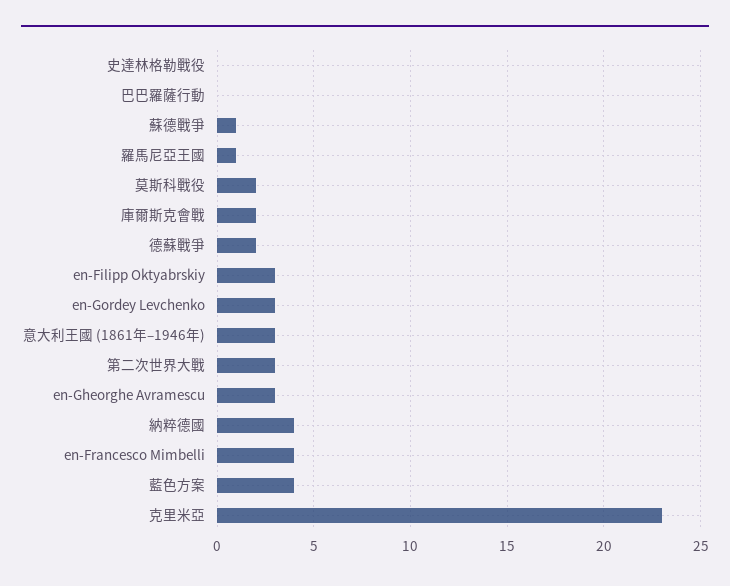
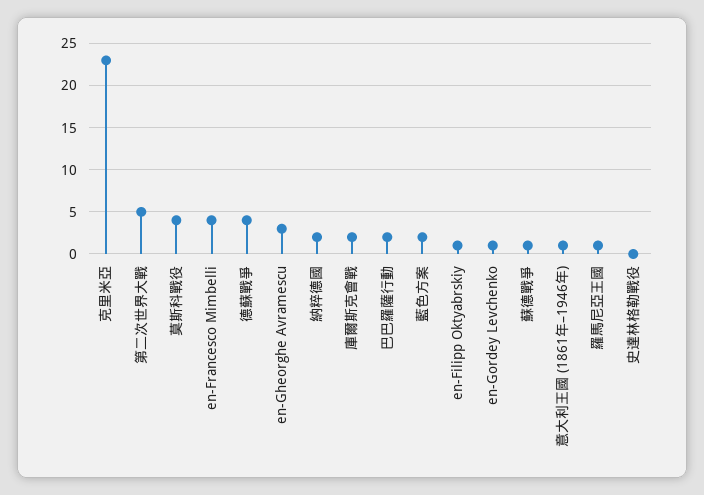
巴巴羅薩行動: 0 -> 2
莫斯科戰役: 2 -> 4
德蘇戰爭: 2 -> 4
en-Filipp Oktyabrskiy: 3 -> 1
en-Gordey Levchenko: 3 -> 1
意大利王國 (1861年–1946年): 3 -> 1
第二次世界大戰: 3 -> 5
納粹德國: 4 -> 2
藍色方案: 4 -> 2

